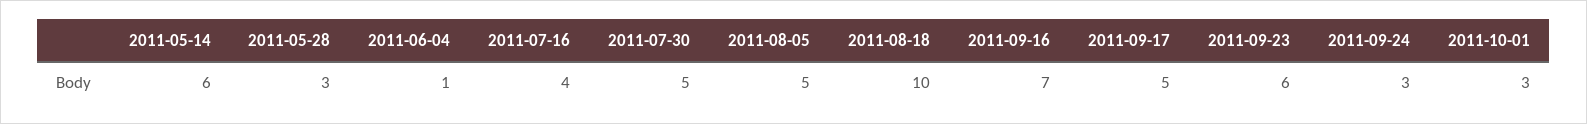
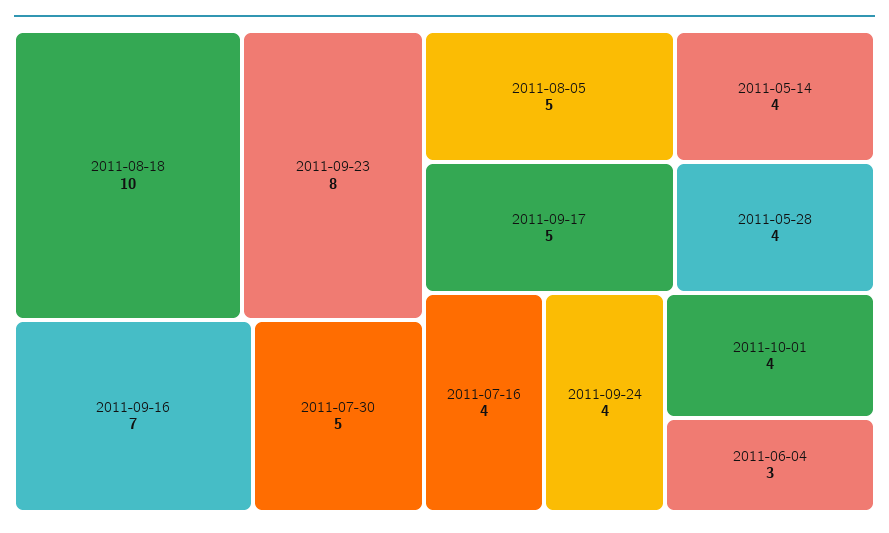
2011-05-14: 6 -> 4
2011-05-28: 3 -> 4
2011-06-04: 1 -> 3
2011-09-23: 6 -> 8
2011-09-24: 3 -> 4
2011-10-01: 3 -> 4

